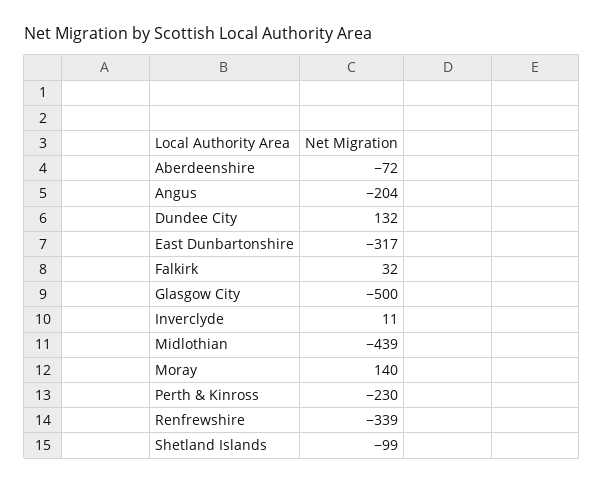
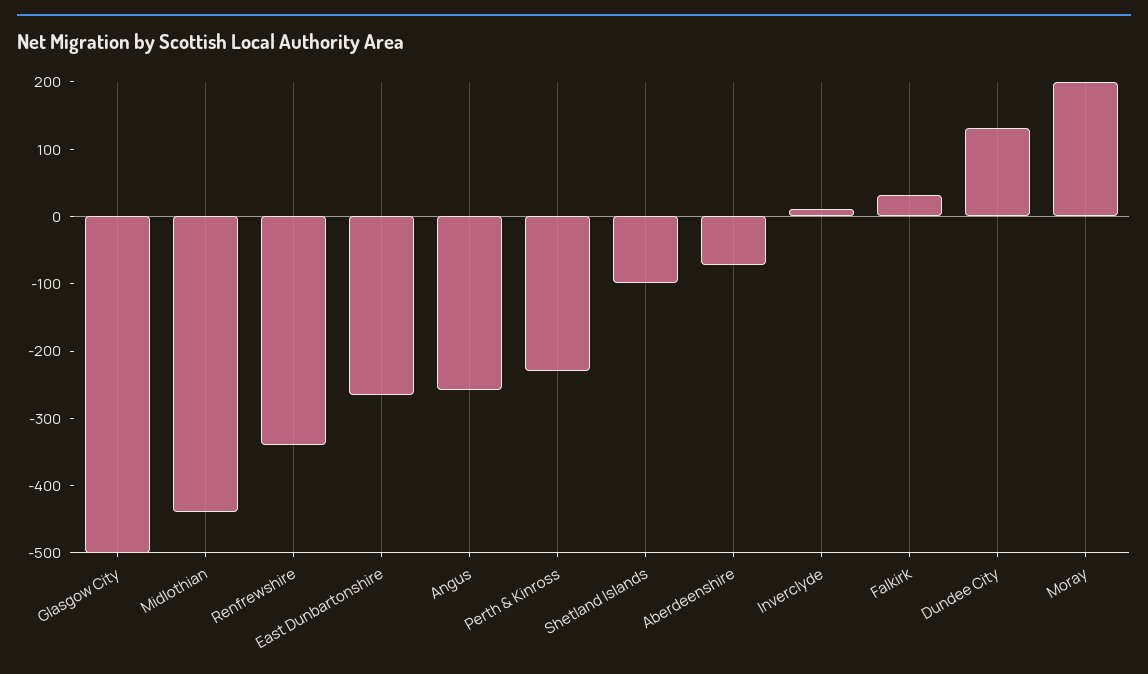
Angus: -204 -> -260
East Dunbartonshire: -317 -> -260
Moray: 140 -> 200

